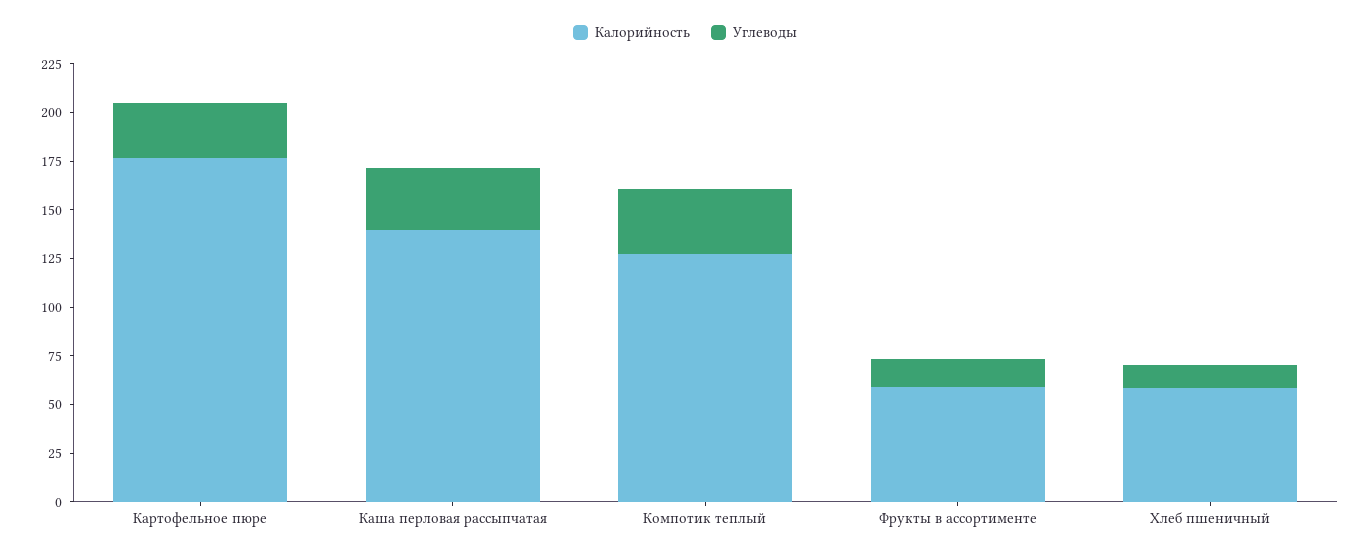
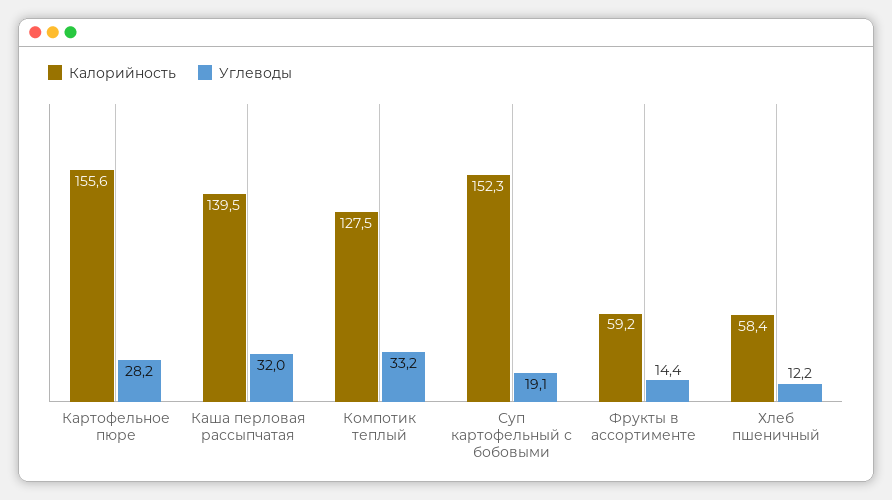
Калорийность, Картофельное пюре: 175 -> 155.6
Калорийность, Суп картофельный с бобовыми: none -> 152.3
Углеводы, Суп картофельный с бобовыми: none -> 19.1

